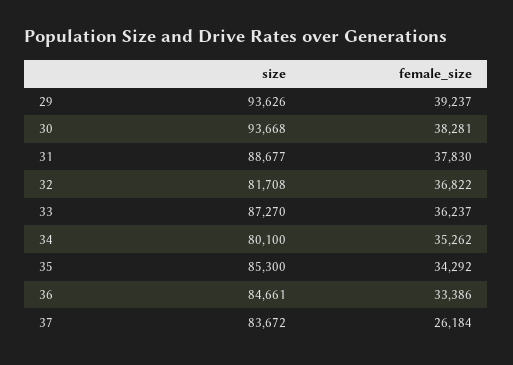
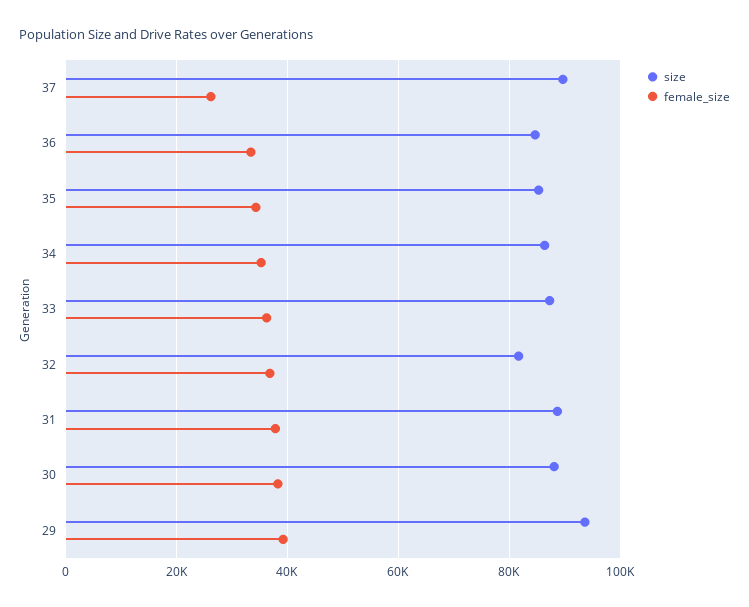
size, 30: 93668 -> 88000
size, 34: 80100 -> 86000
size, 37: 83672 -> 90000

